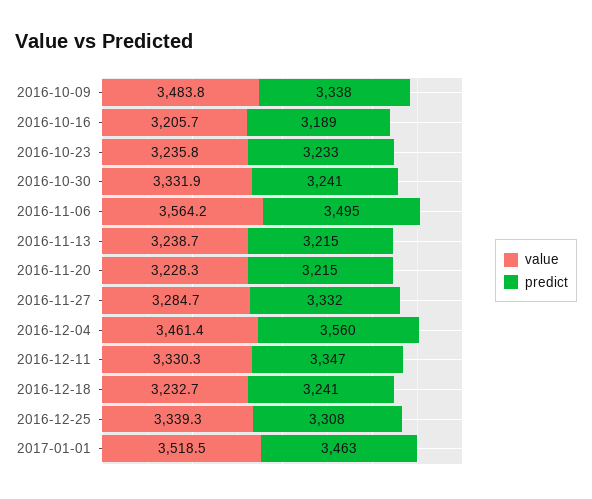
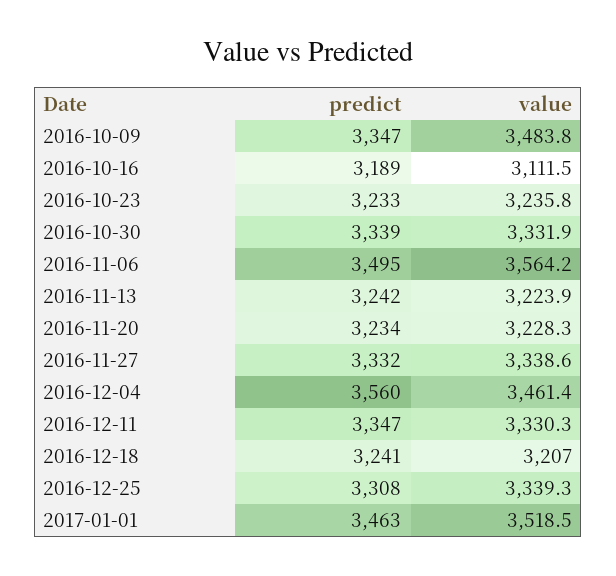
predict, 2016-10-09: 3338 -> 3347
value, 2016-10-16: 3205.7 -> 3111.5
predict, 2016-10-30: 3241 -> 3339
value, 2016-11-13: 3238.7 -> 3223.9
predict, 2016-11-13: 3215 -> 3242
predict, 2016-11-20: 3215 -> 3234
value, 2016-11-27: 3284.7 -> 3338.6
value, 2016-12-18: 3232.7 -> 3207

